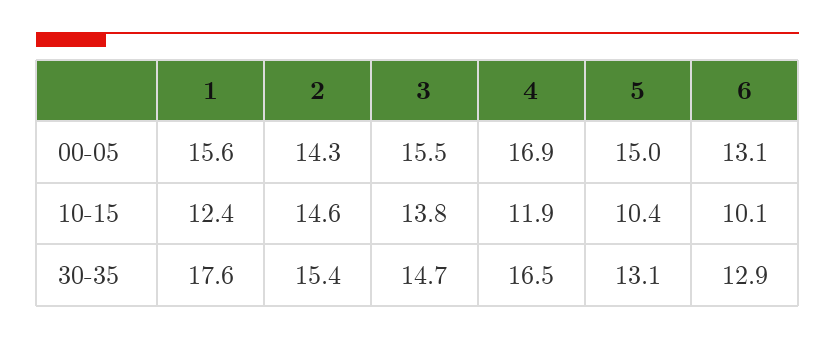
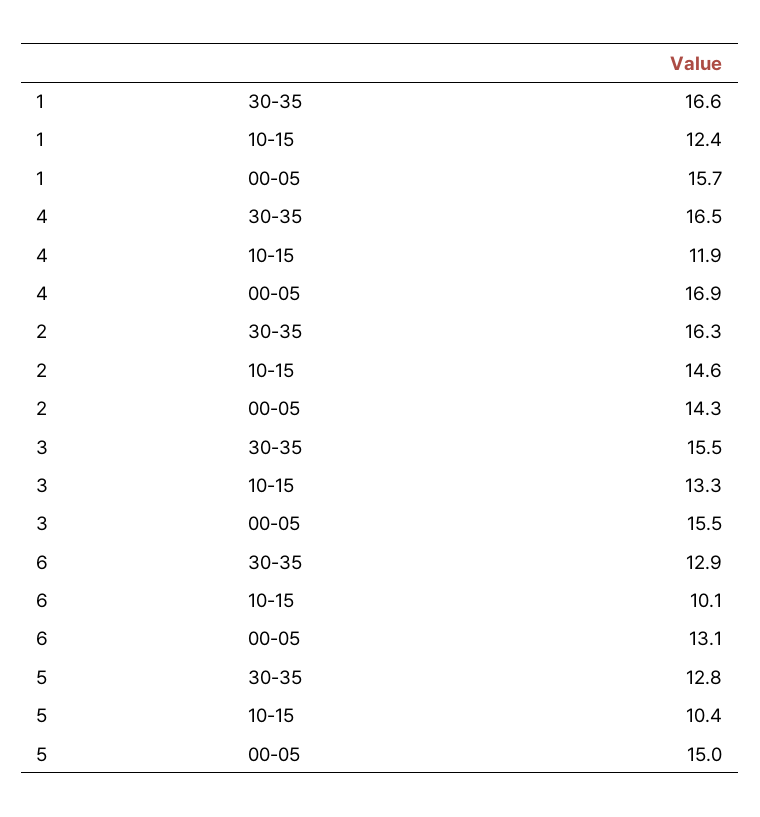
1, 00-05: 15.6 -> 15.7
3, 10-15: 13.8 -> 13.3
1, 30-35: 17.6 -> 16.6
2, 30-35: 15.4 -> 16.3
3, 30-35: 14.7 -> 15.5
5, 30-35: 13.1 -> 12.8

